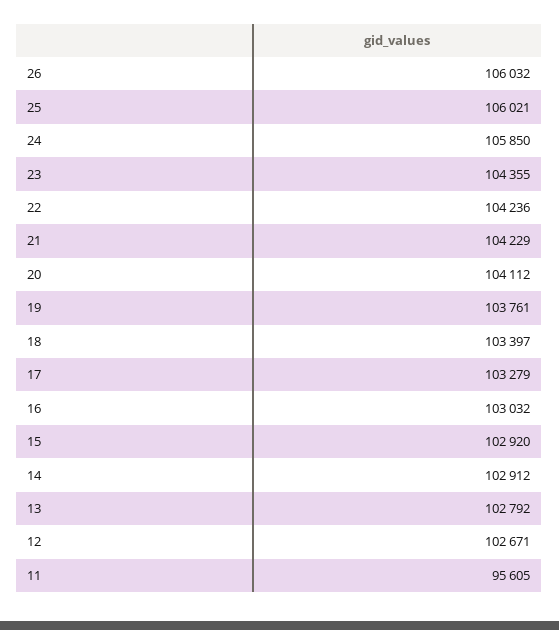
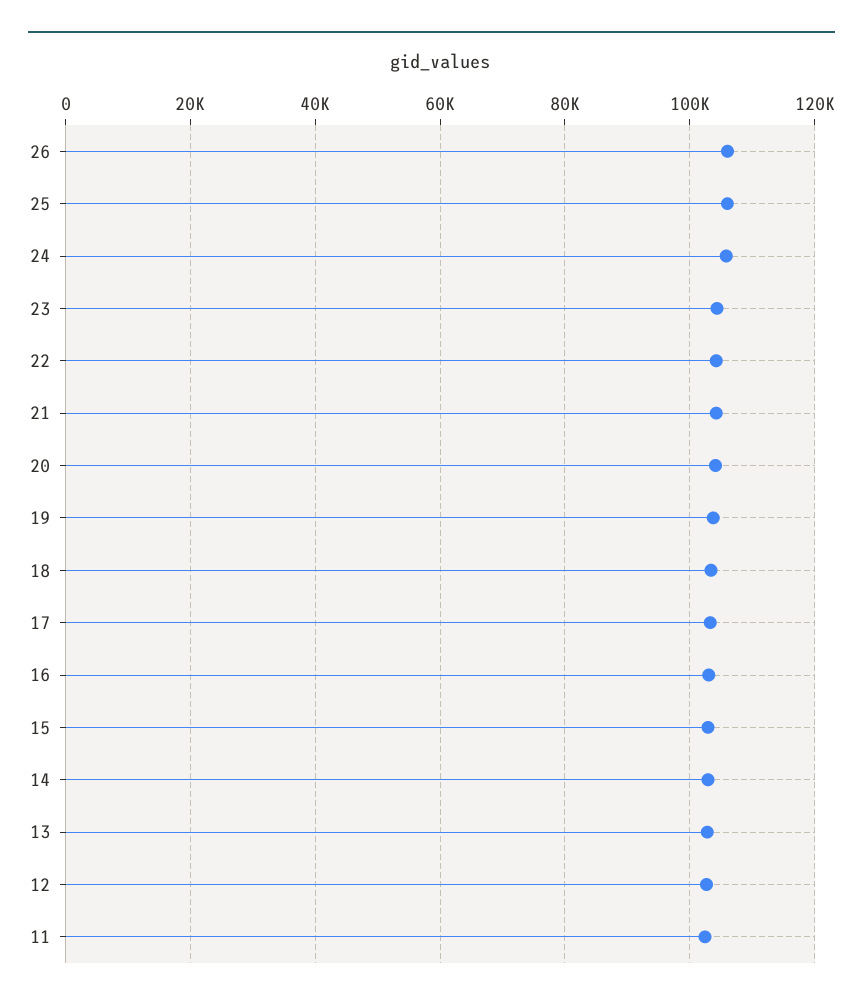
11: 95605 -> 102000

